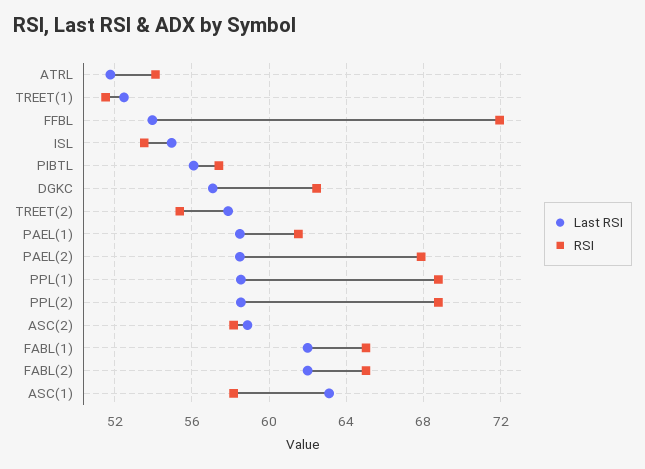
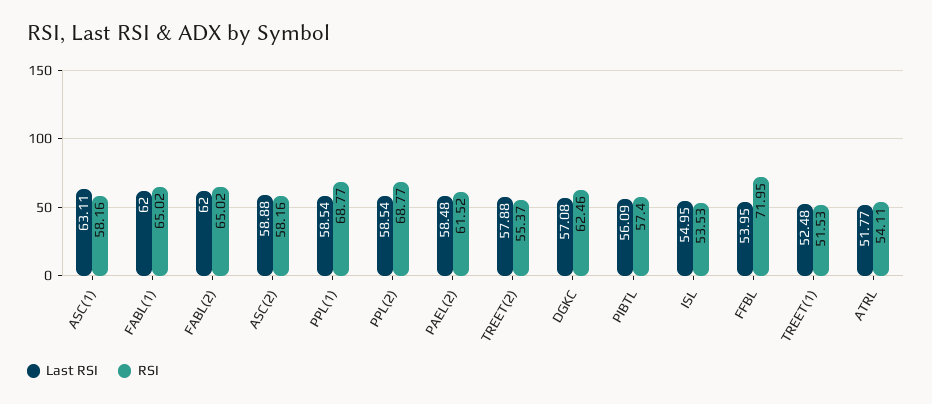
Last RSI, PAEL(1): 58.5 -> none
RSI, PAEL(1): 61.5 -> none
RSI, PAEL(2): 68 -> 61.52

